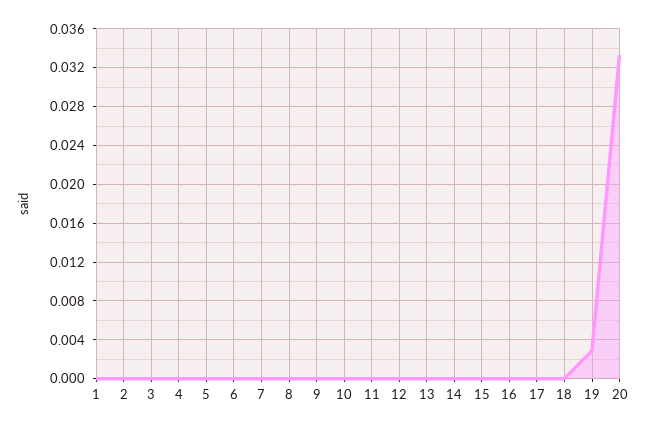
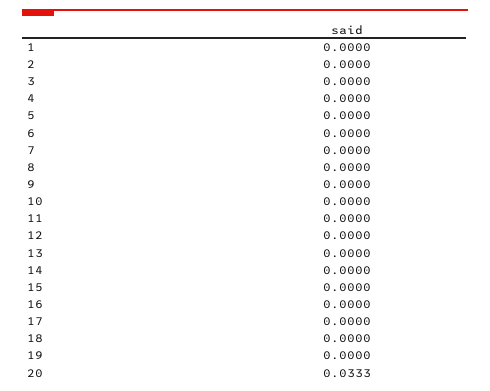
19: 0.003 -> 0

